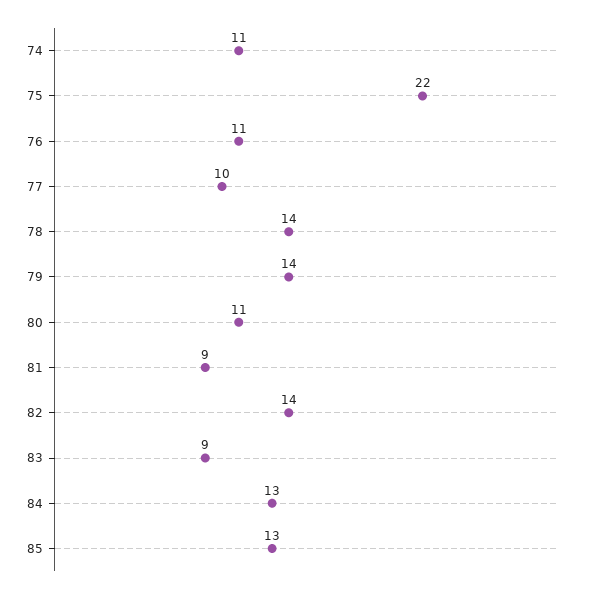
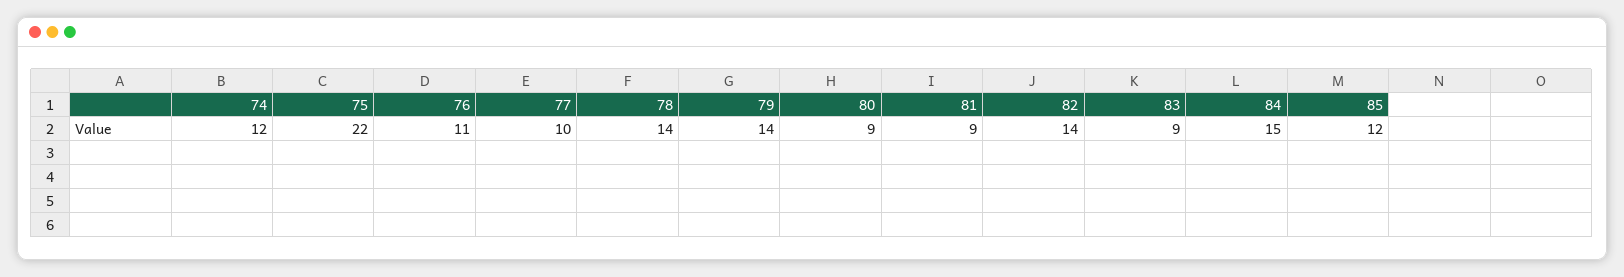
74: 11 -> 12
80: 11 -> 9
84: 13 -> 15
85: 13 -> 12

